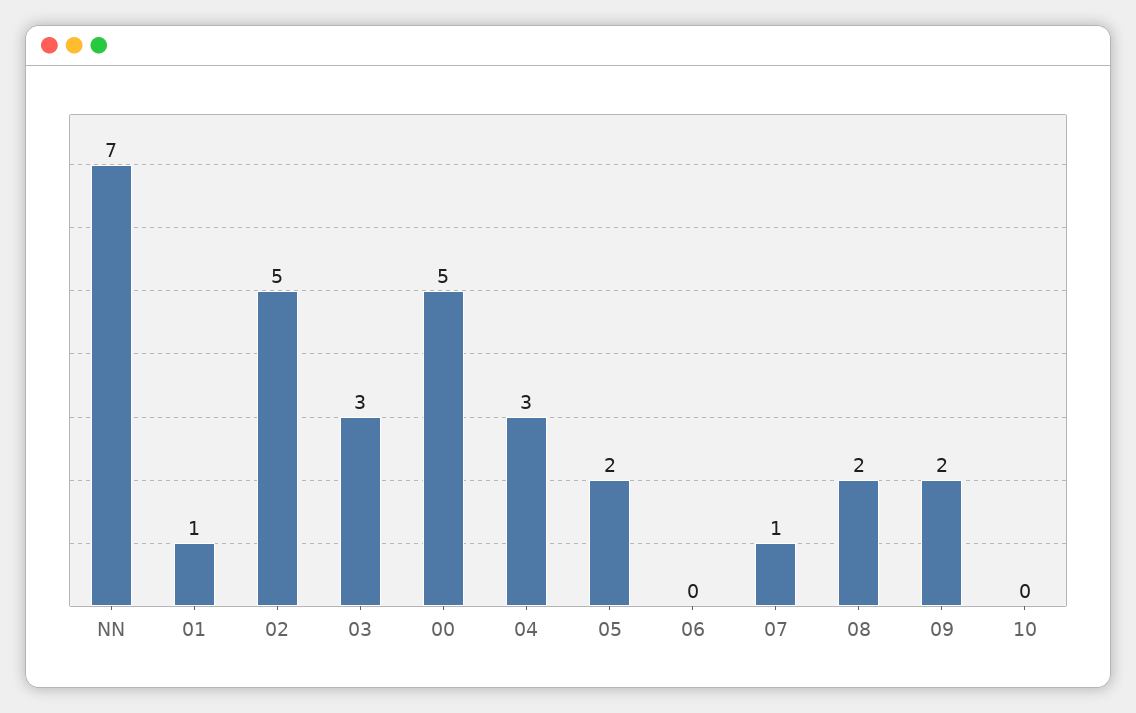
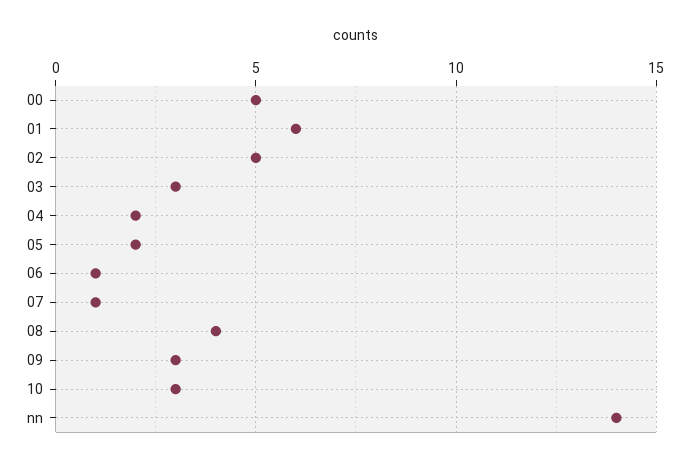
NN: 7 -> 14
01: 1 -> 6
04: 3 -> 2
06: 0 -> 1
08: 2 -> 4
09: 2 -> 3
10: 0 -> 3

